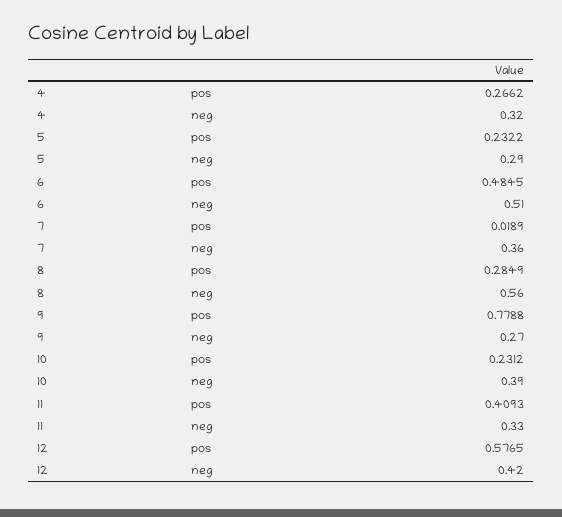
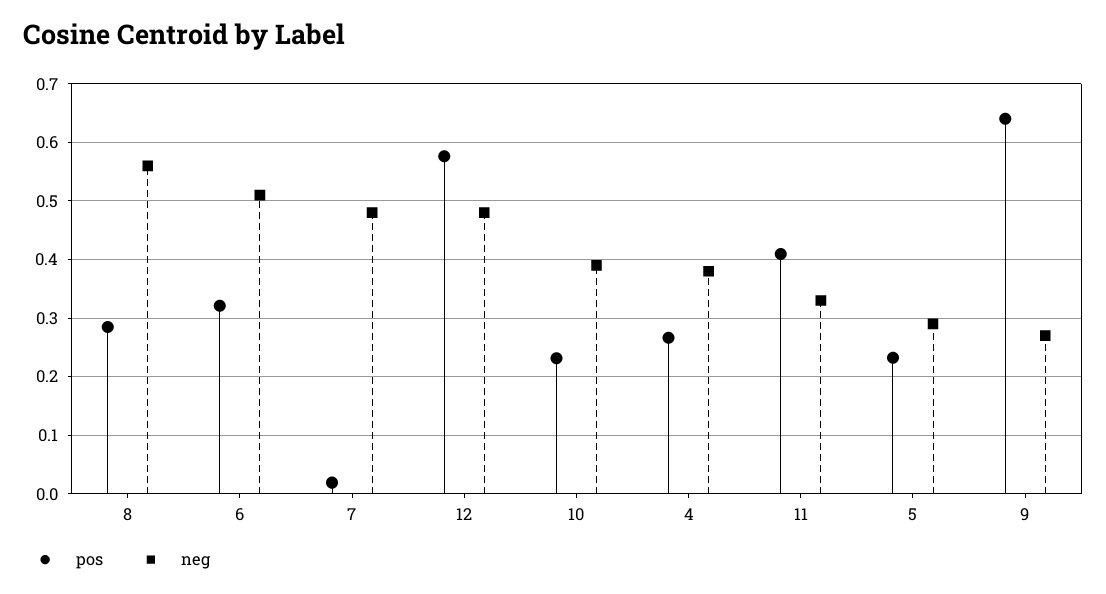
neg, 4: 0.32 -> 0.38
pos, 6: 0.4845 -> 0.32
neg, 7: 0.36 -> 0.48
pos, 9: 0.7788 -> 0.64
neg, 12: 0.42 -> 0.48

